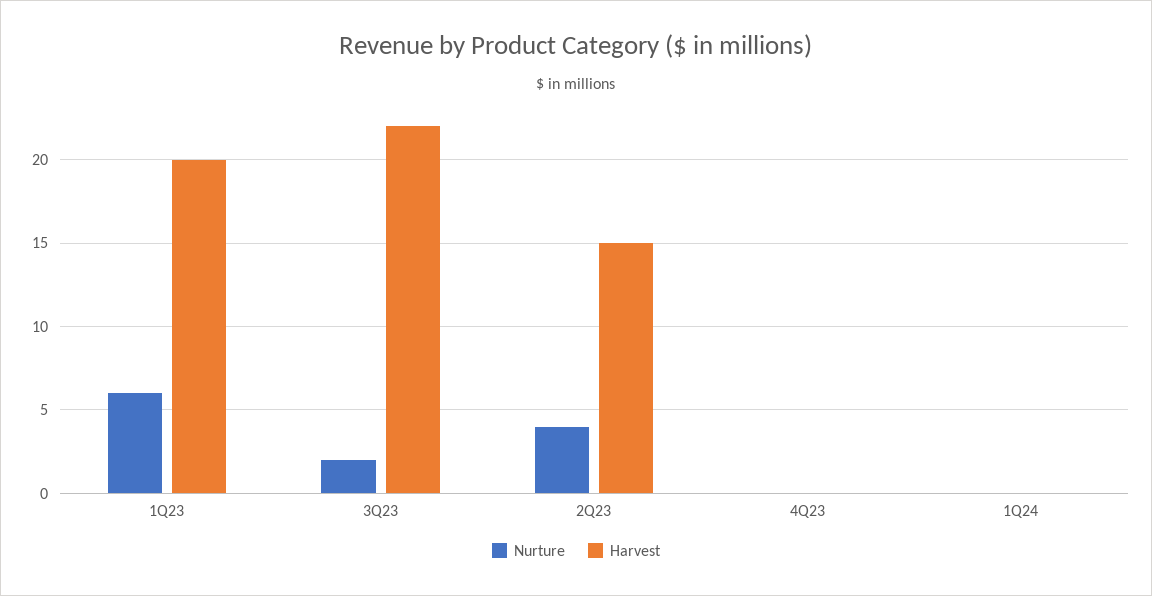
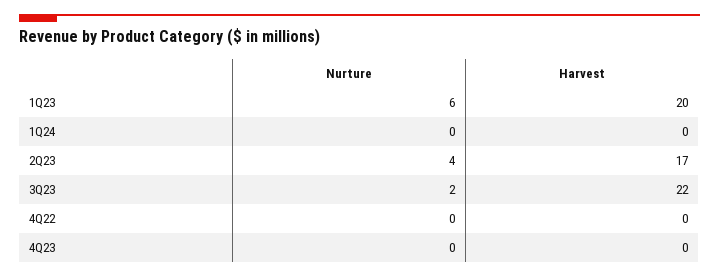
Harvest, 2Q23: 15 -> 17
Nurture, 4Q22: none -> 0
Harvest, 4Q22: none -> 0

